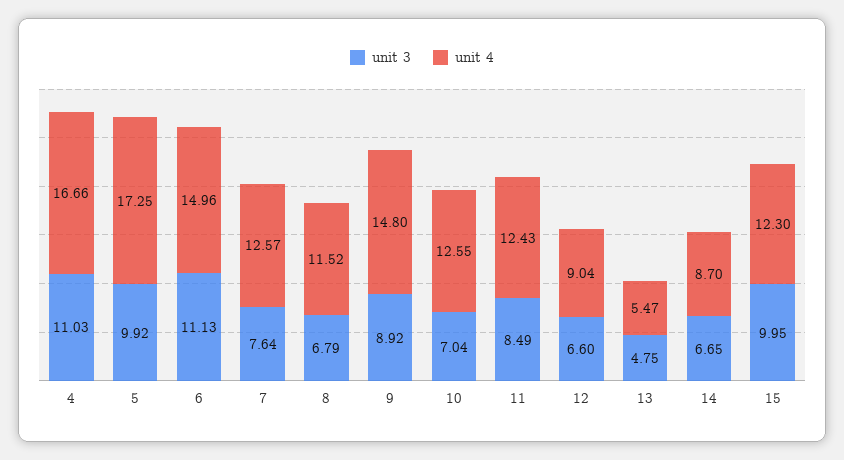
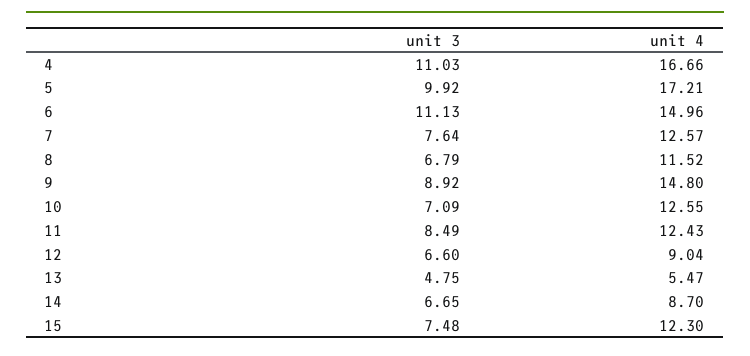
unit 4, 5: 17.25 -> 17.21
unit 3, 10: 7.04 -> 7.09
unit 3, 15: 9.95 -> 7.48

